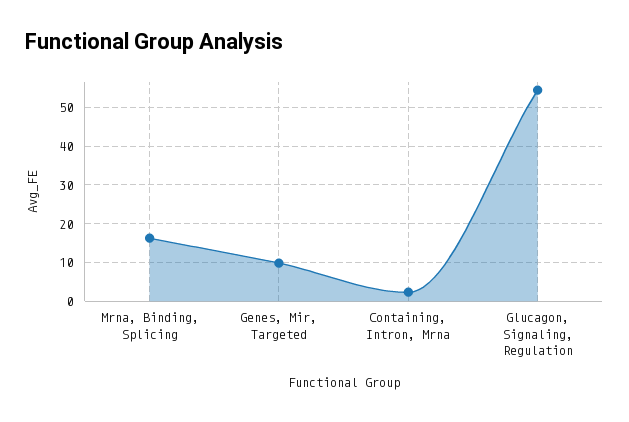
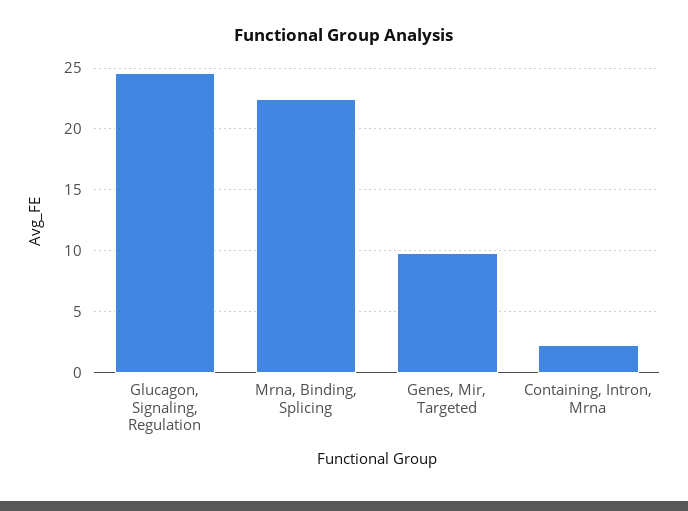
Mrna, Binding, Splicing: 16 -> 22.5
Glucagon, Signaling, Regulation: 54 -> 24.5

